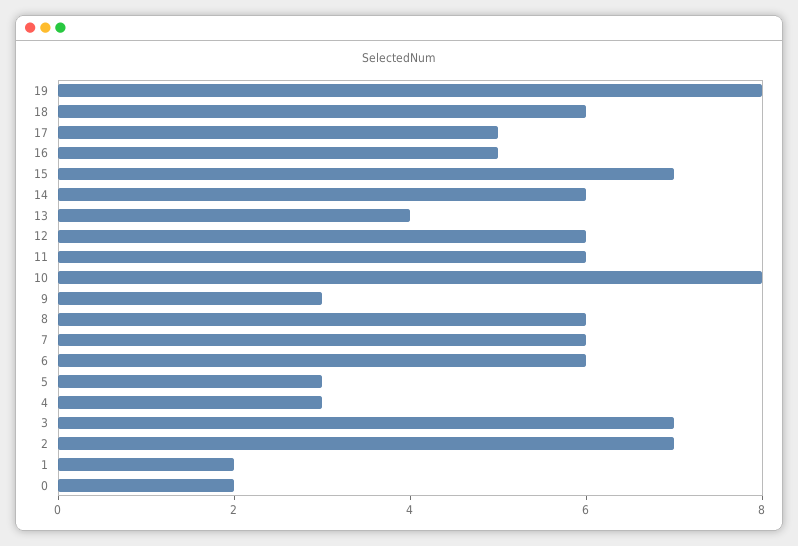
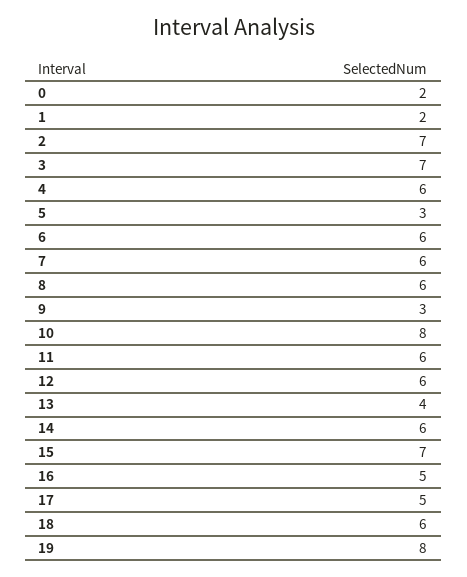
4: 3 -> 6

